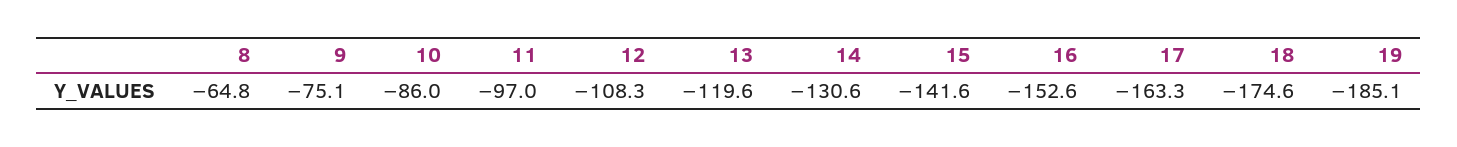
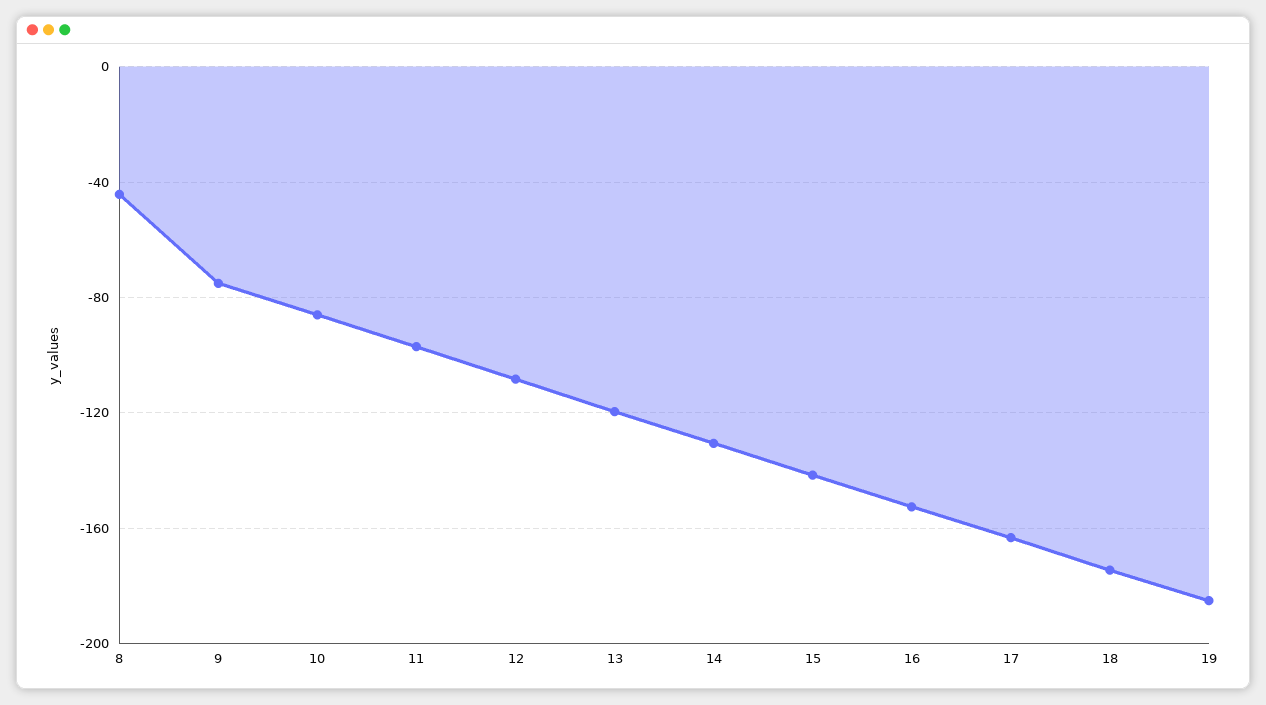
8: -64.8 -> -45

